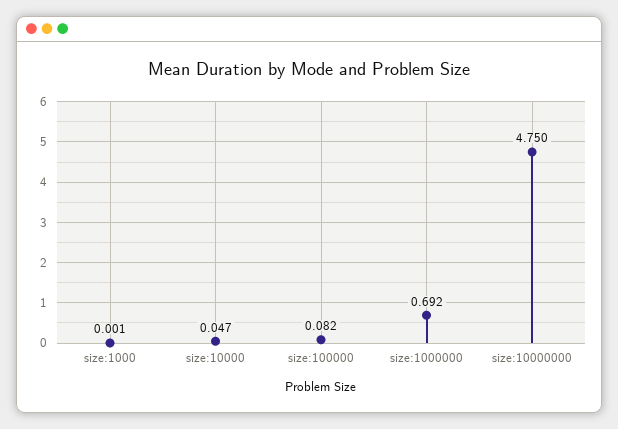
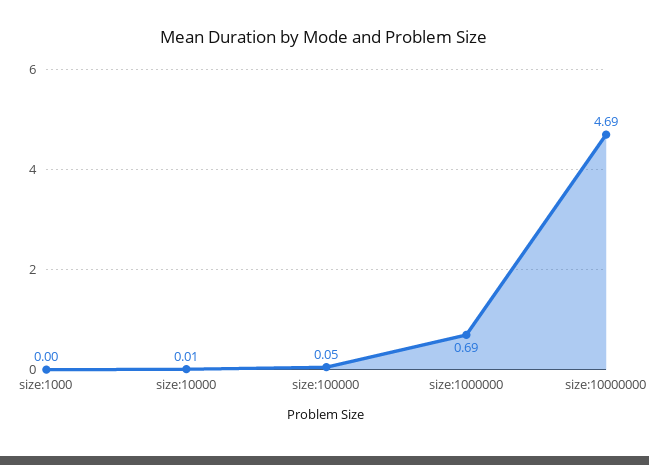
size:10000: 0.047 -> 0.01
size:100000: 0.082 -> 0.05
size:10000000: 4.75 -> 4.69

